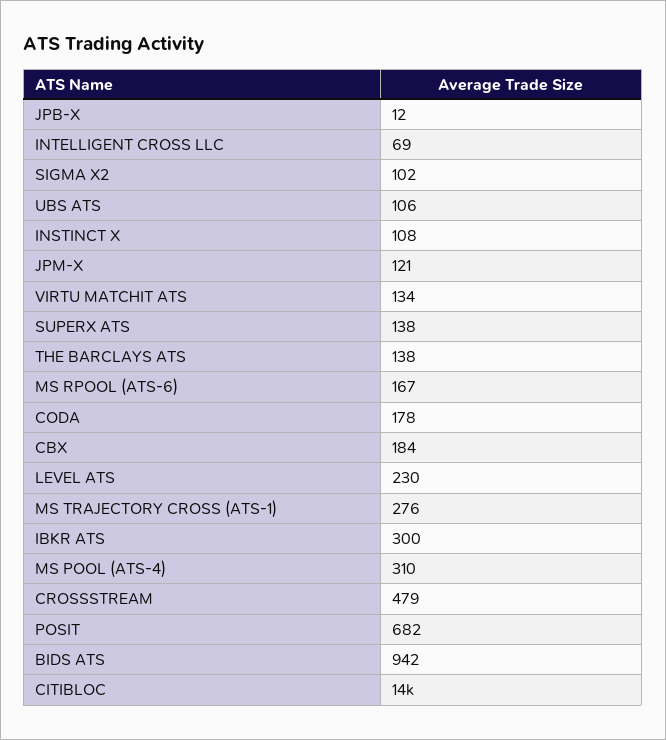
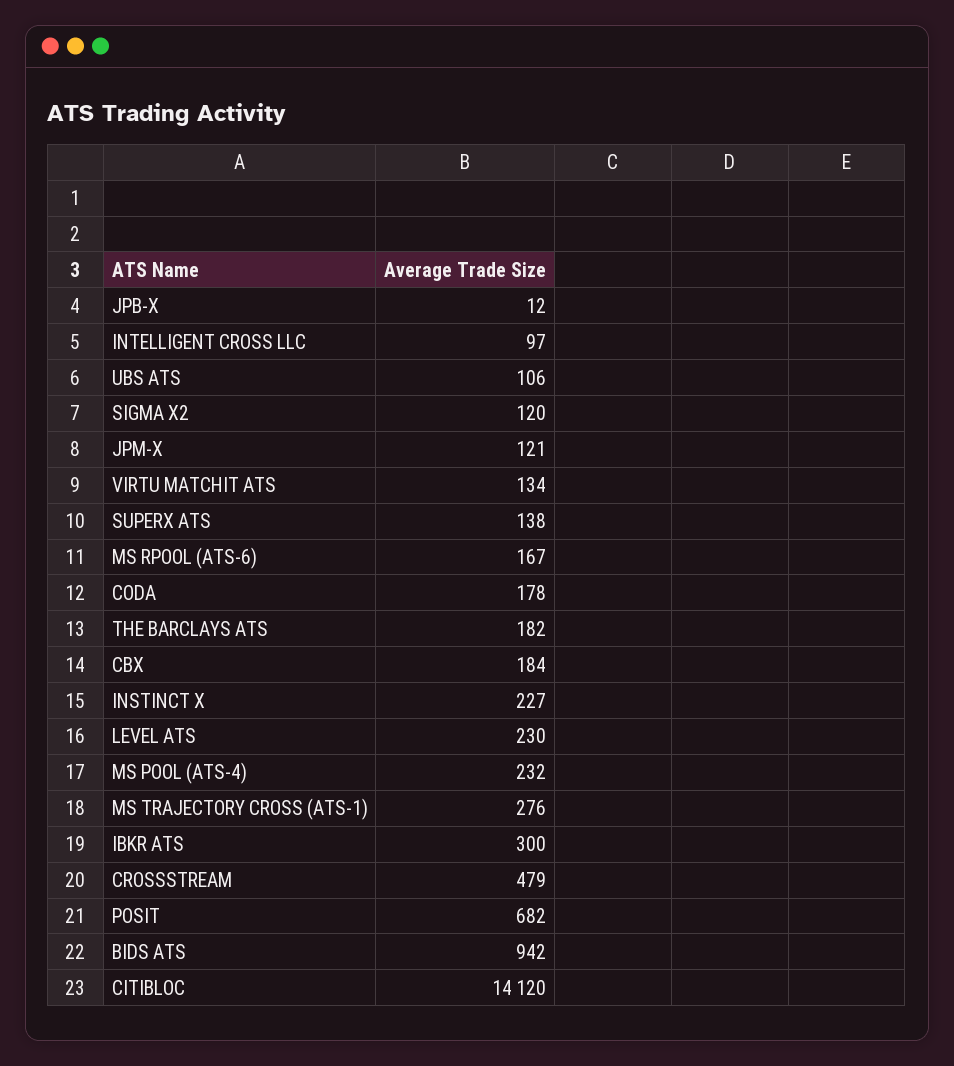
INTELLIGENT CROSS LLC: 69 -> 97
SIGMA X2: 102 -> 120
INSTINCT X: 108 -> 227
THE BARCLAYS ATS: 138 -> 182
MS POOL (ATS-4): 310 -> 232

